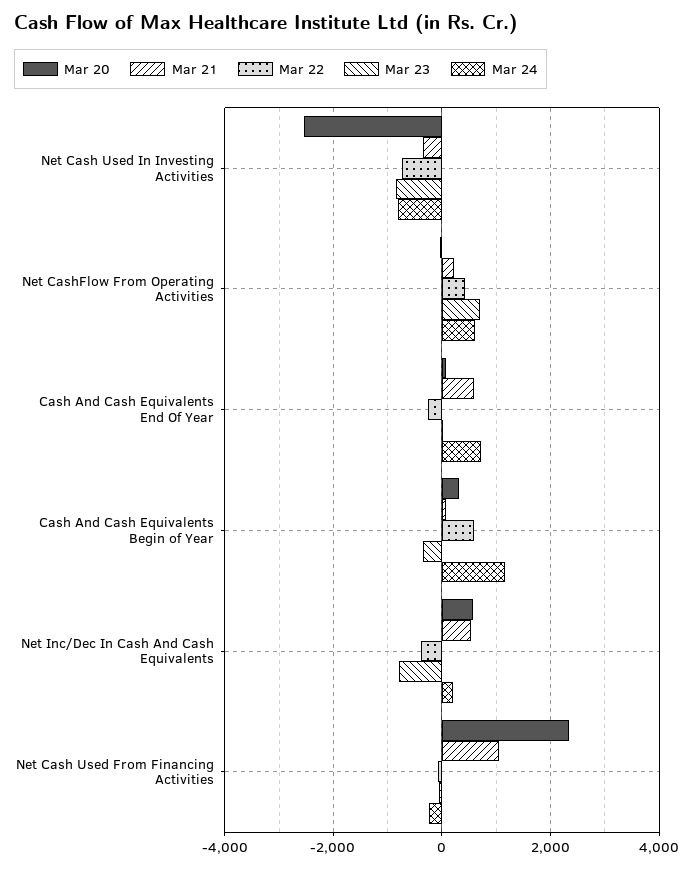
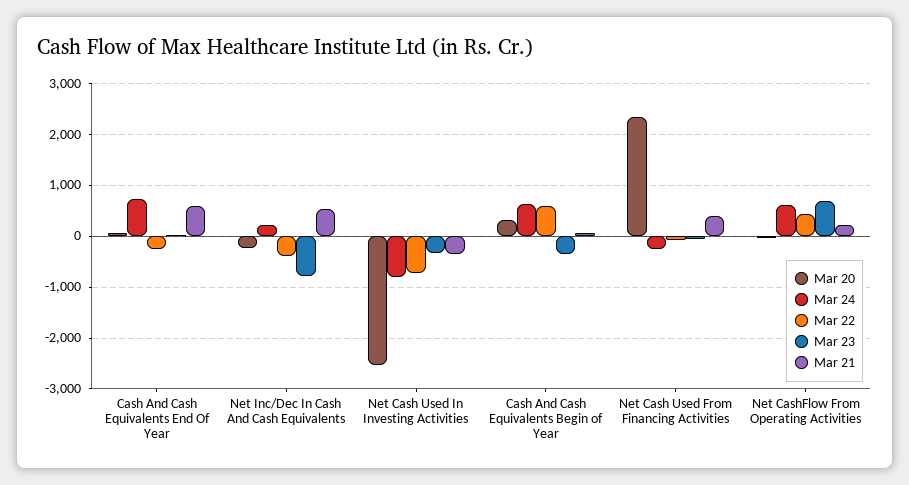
Mar 23, Net Cash Used In Investing Activities: -800 -> -400
Mar 24, Cash And Cash Equivalents Begin of Year: 1200 -> 600
Mar 20, Net Inc/Dec In Cash And Cash Equivalents: 600 -> -200
Mar 21, Net Cash Used From Financing Activities: 1000 -> 400

